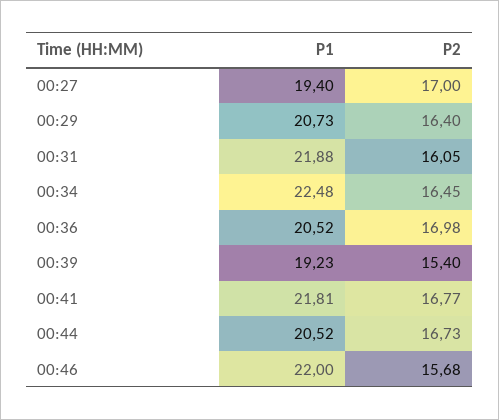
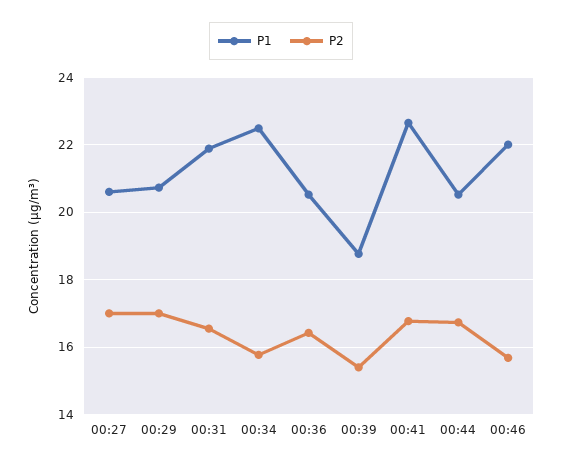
P1, 00:27: 19.4 -> 20.6
P2, 00:29: 16.4 -> 17
P2, 00:31: 16.05 -> 16.6
P2, 00:34: 16.45 -> 15.8
P2, 00:36: 16.98 -> 16.4
P1, 00:39: 19.23 -> 18.8
P1, 00:41: 21.81 -> 22.6

